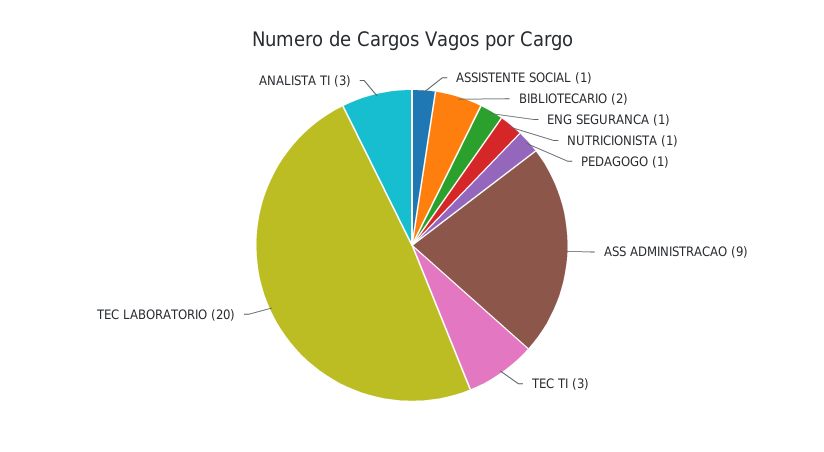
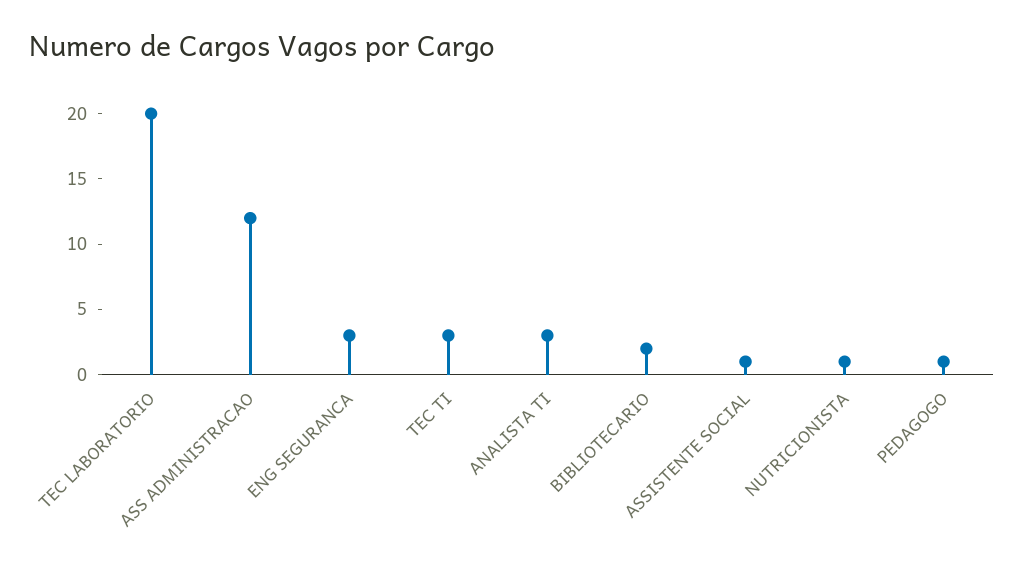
ENG SEGURANCA: 1 -> 3
ASS ADMINISTRACAO: 9 -> 12

